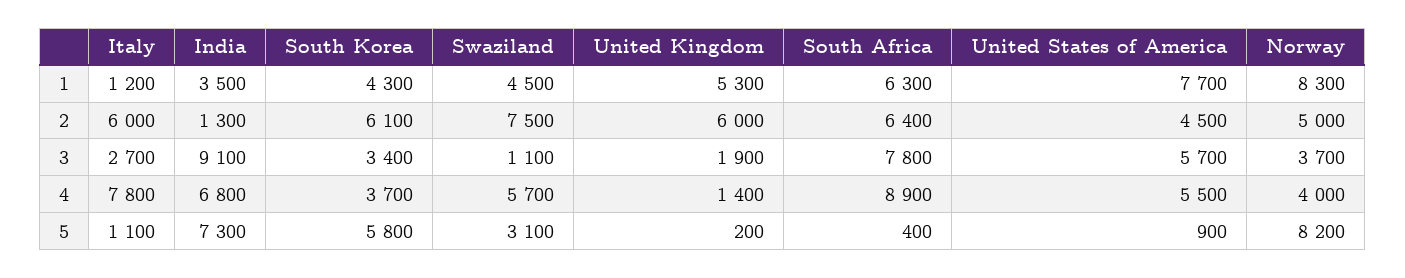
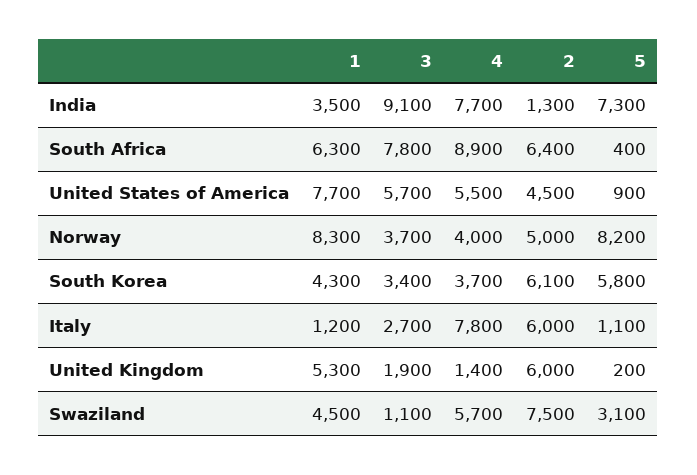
India, 4: 6800 -> 7700

